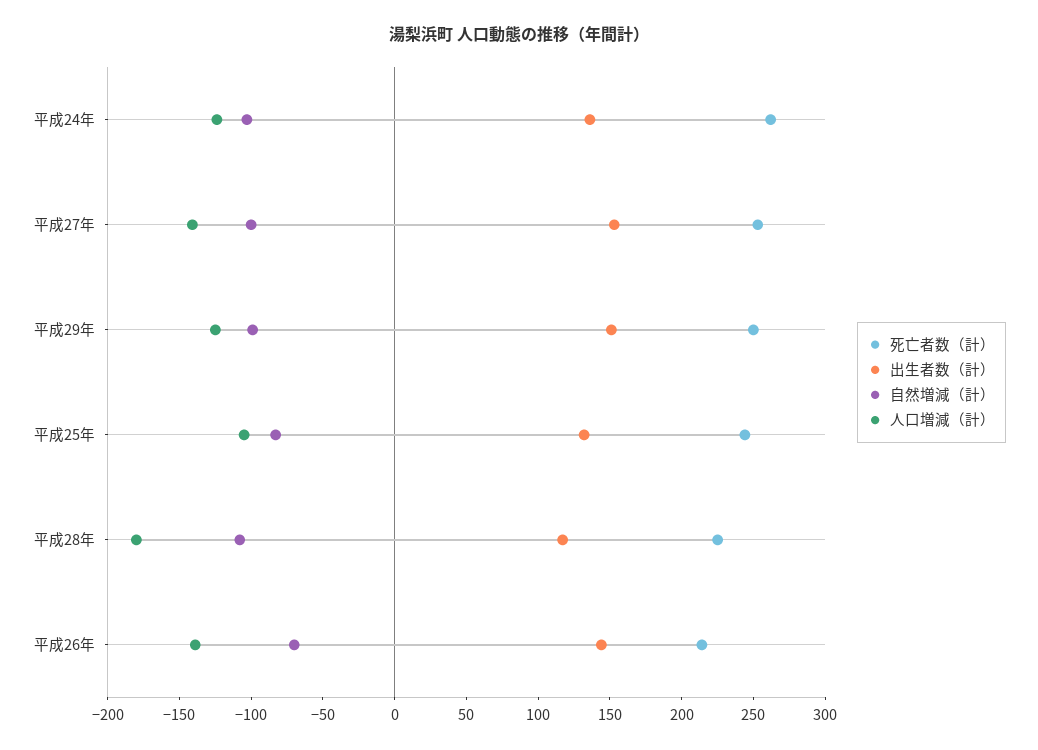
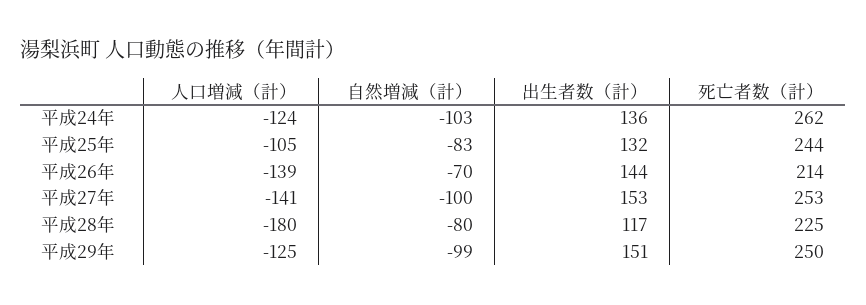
自然増減（計）, 平成28年: -110 -> -80

